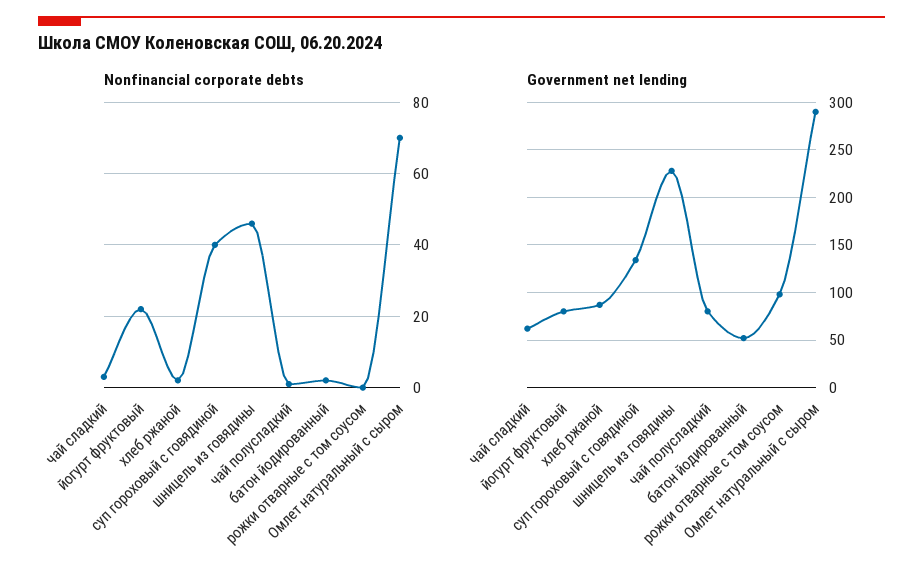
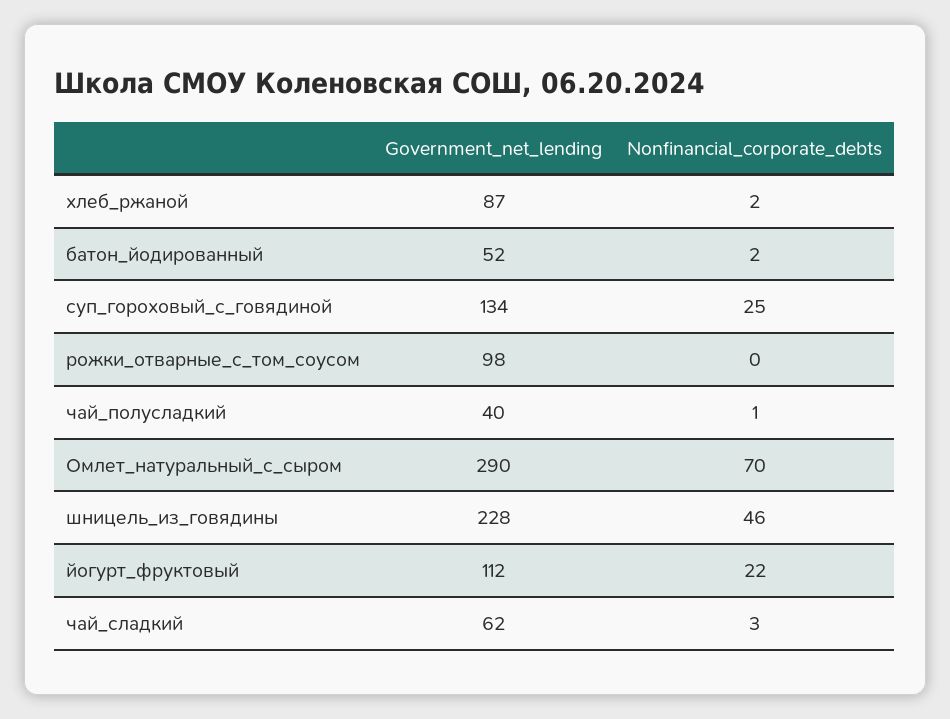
Nonfinancial corporate debts, суп гороховый с говядиной: 40 -> 25
Government net lending, йогурт фруктовый: 80 -> 112
Government net lending, чай полусладкий: 80 -> 40

